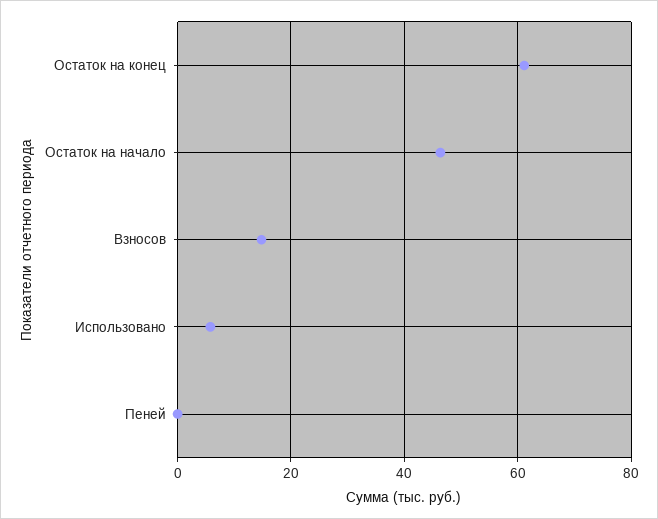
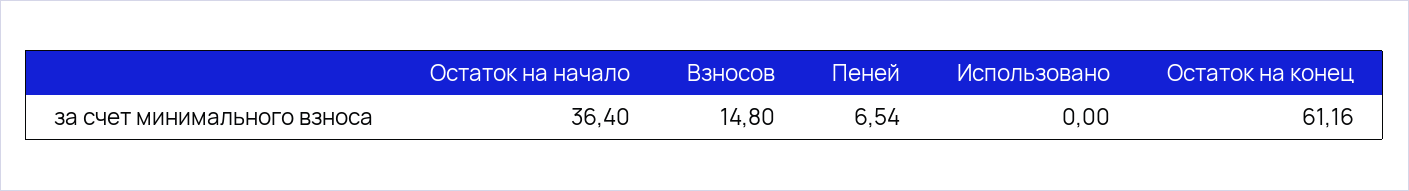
Остаток на начало: 46 -> 36.4
Использовано: 6 -> 0
Пеней: 0 -> 6.54

